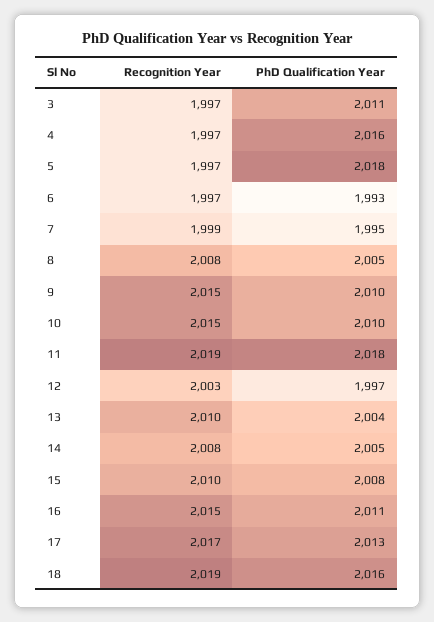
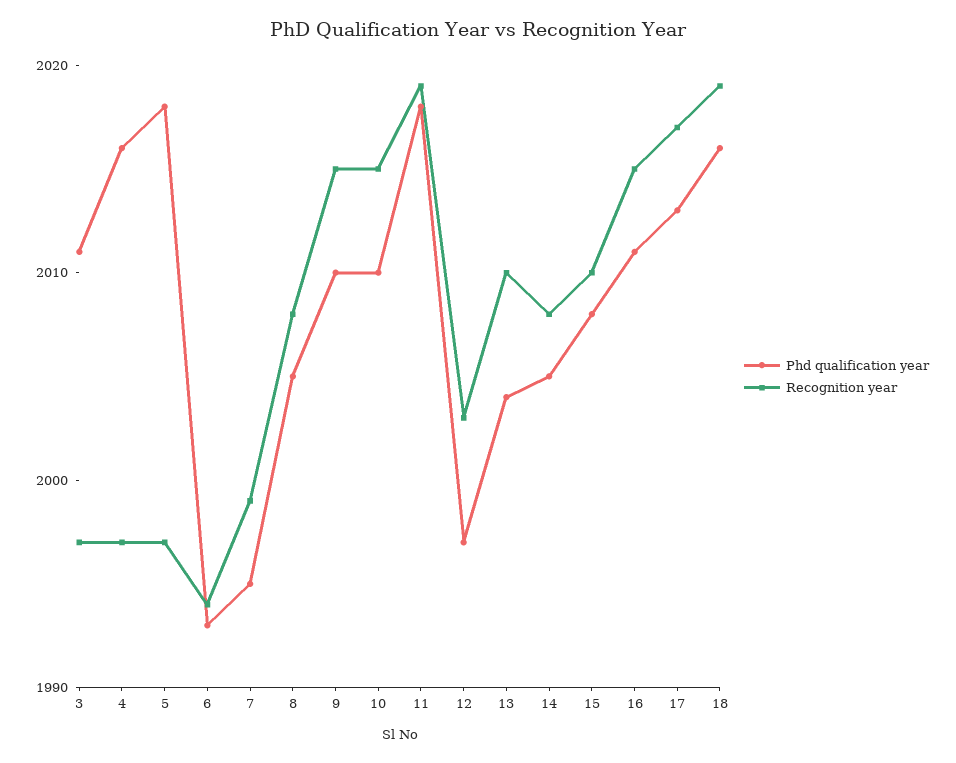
Recognition Year, 6: 1997 -> 1994

